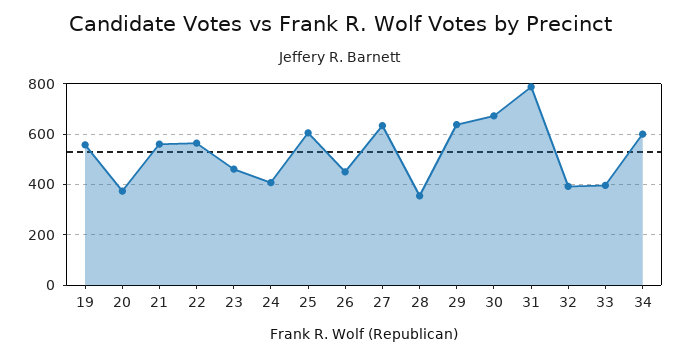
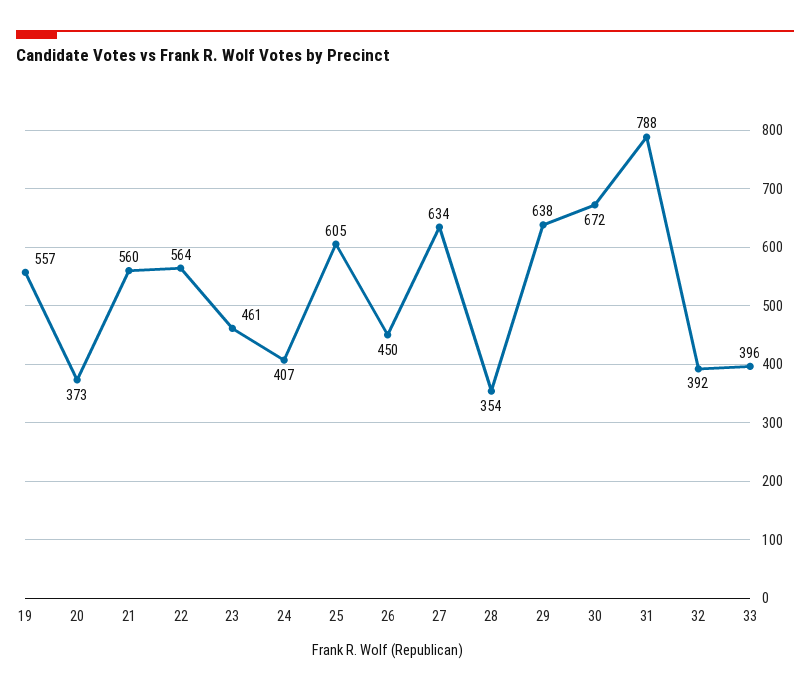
34: 600 -> none

